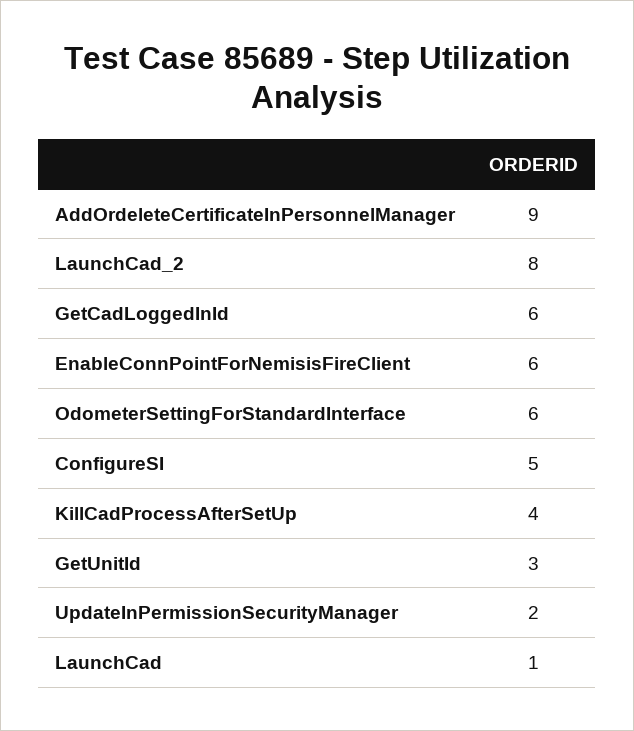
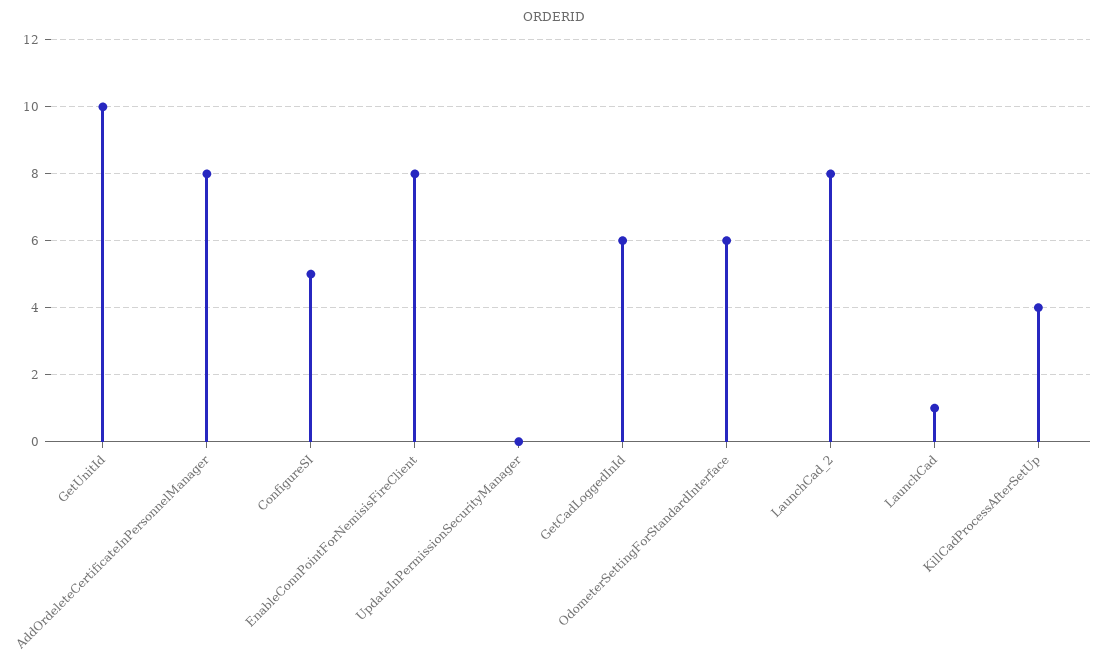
AddOrdeleteCertificateInPersonnelManager: 9 -> 8
EnableConnPointForNemisisFireClient: 6 -> 8
GetUnitId: 3 -> 10
UpdateInPermissionSecurityManager: 2 -> 0

